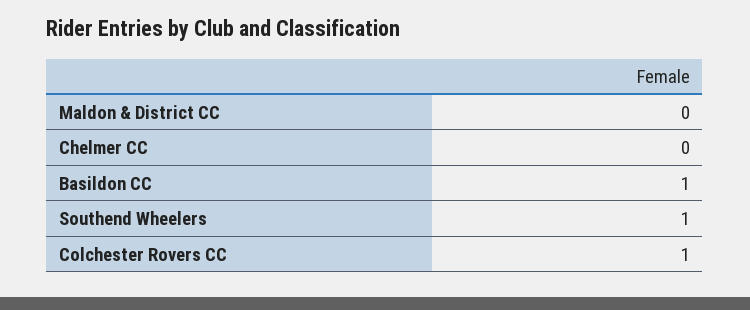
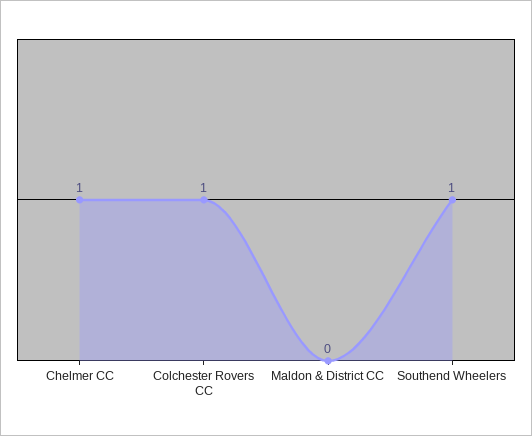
Chelmer CC: 0 -> 1
Basildon CC: 1 -> none

